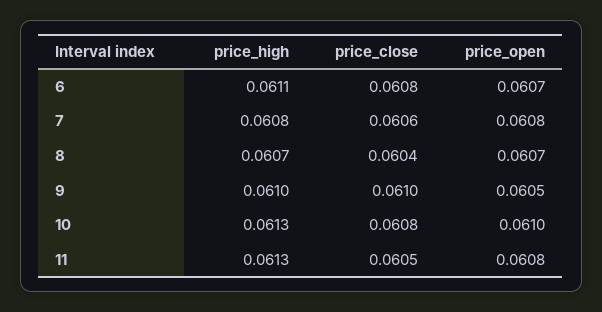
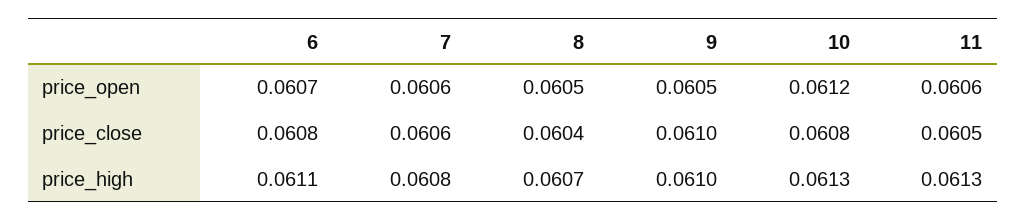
price_open, 7: 0.0608 -> 0.0606
price_open, 8: 0.0607 -> 0.0605
price_open, 10: 0.061 -> 0.0612
price_open, 11: 0.0608 -> 0.0606

